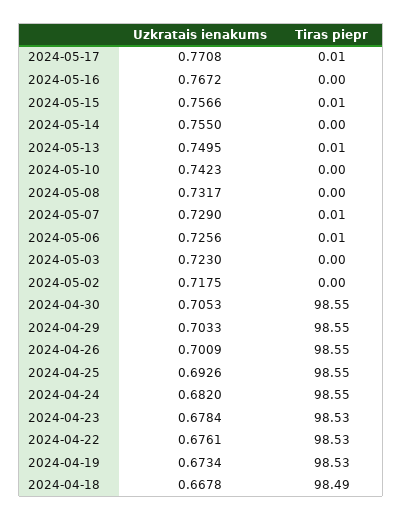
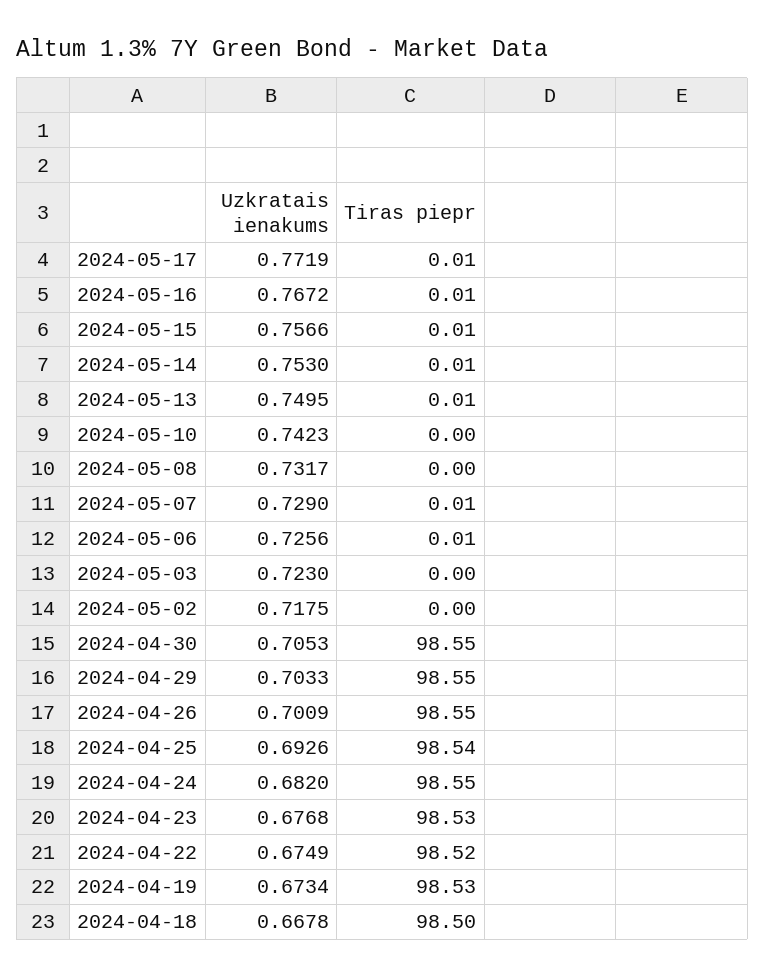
Uzkratais ienakums, 2024-05-17: 0.7708 -> 0.7719
Tiras piepr, 2024-05-16: 0 -> 0.01
Uzkratais ienakums, 2024-05-14: 0.755 -> 0.753
Tiras piepr, 2024-05-14: 0 -> 0.01
Tiras piepr, 2024-04-25: 98.55 -> 98.54
Uzkratais ienakums, 2024-04-23: 0.6784 -> 0.6768
Uzkratais ienakums, 2024-04-22: 0.6761 -> 0.6749
Tiras piepr, 2024-04-22: 98.53 -> 98.52
Tiras piepr, 2024-04-18: 98.49 -> 98.5

